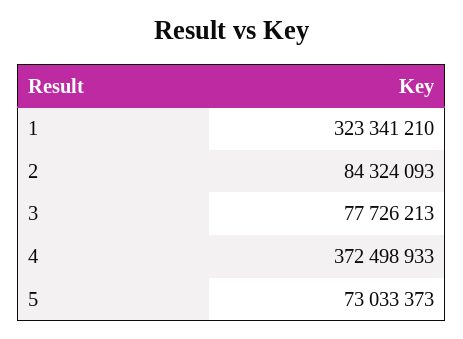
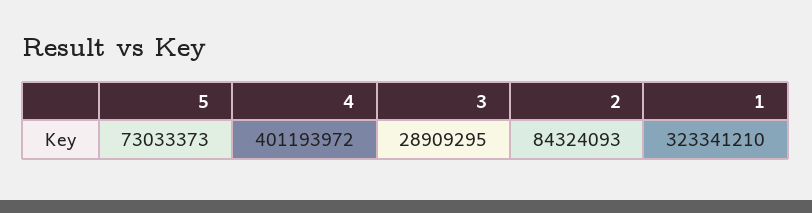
3: 77726213 -> 28909295
4: 372498933 -> 401193972

